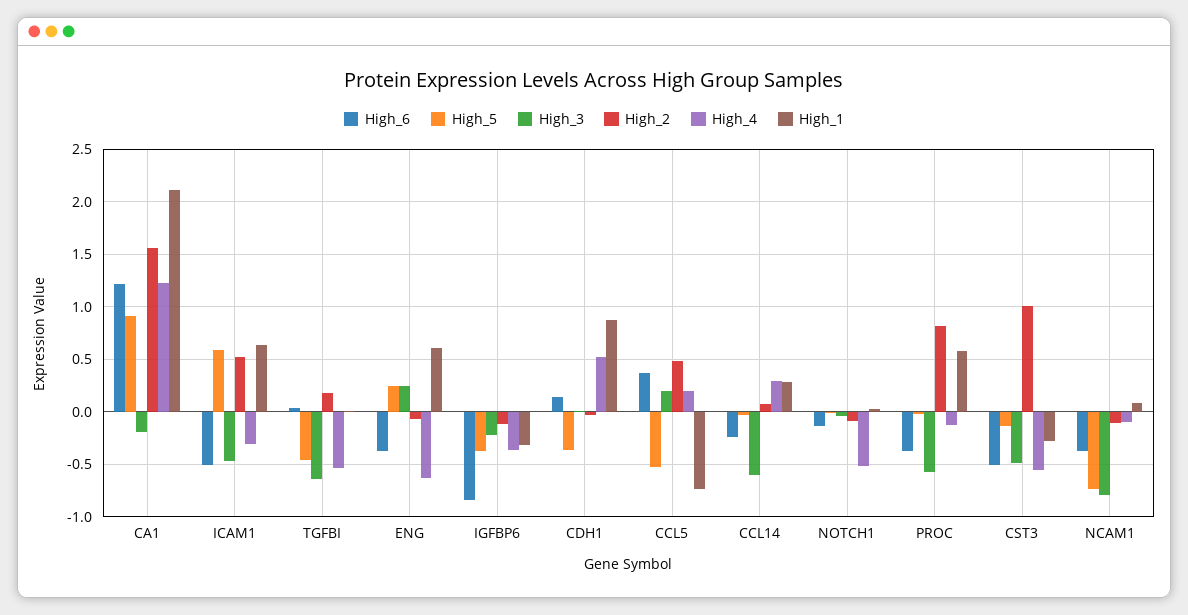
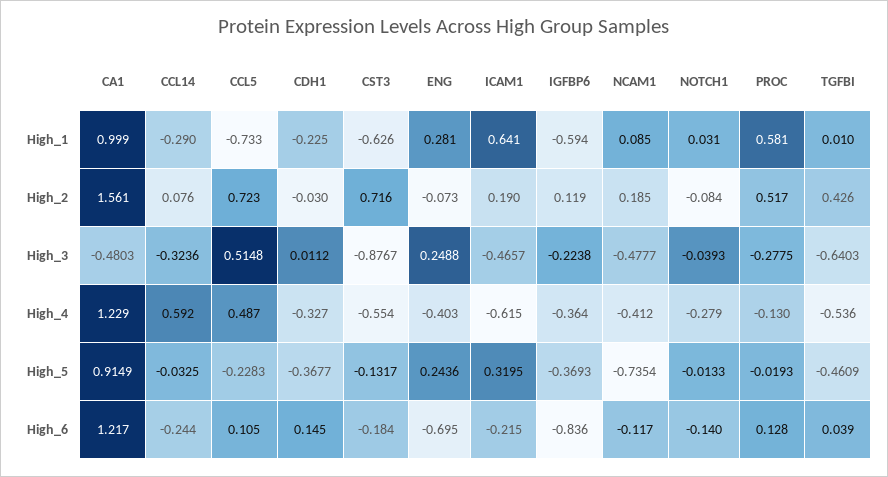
High_3, CA1: -0.2 -> -0.4803
High_1, CA1: 2.1 -> 0.999
High_6, ICAM1: -0.5 -> -0.215
High_5, ICAM1: 0.6 -> 0.3195
High_2, ICAM1: 0.5 -> 0.19
High_4, ICAM1: -0.3 -> -0.615
High_2, TGFBI: 0.2 -> 0.426
High_6, ENG: -0.4 -> -0.695
High_4, ENG: -0.6 -> -0.403
High_1, ENG: 0.6 -> 0.281
High_2, IGFBP6: -0.1 -> 0.119
High_1, IGFBP6: -0.3 -> -0.594
High_4, CDH1: 0.5 -> -0.327
High_1, CDH1: 0.9 -> -0.225
High_6, CCL5: 0.4 -> 0.105
High_5, CCL5: -0.5 -> -0.2283
High_3, CCL5: 0.2 -> 0.5148
High_2, CCL5: 0.5 -> 0.723
High_4, CCL5: 0.2 -> 0.487
High_3, CCL14: -0.6 -> -0.3236
High_4, CCL14: 0.3 -> 0.592
High_1, CCL14: 0.3 -> -0.29
High_4, NOTCH1: -0.5 -> -0.279
High_6, PROC: -0.4 -> 0.128
High_3, PROC: -0.6 -> -0.2775
High_2, PROC: 0.8 -> 0.517
High_6, CST3: -0.5 -> -0.184
High_3, CST3: -0.5 -> -0.8767
High_2, CST3: 1 -> 0.716
High_1, CST3: -0.3 -> -0.626
High_6, NCAM1: -0.4 -> -0.117
High_3, NCAM1: -0.8 -> -0.4777
High_2, NCAM1: -0.1 -> 0.185
High_4, NCAM1: -0.1 -> -0.412

